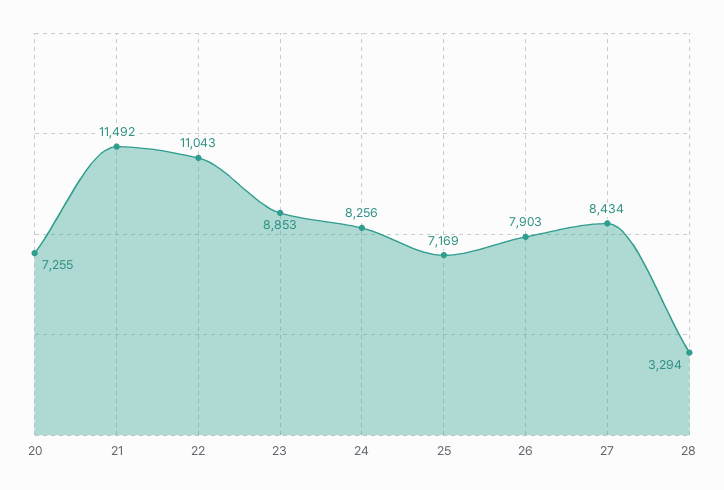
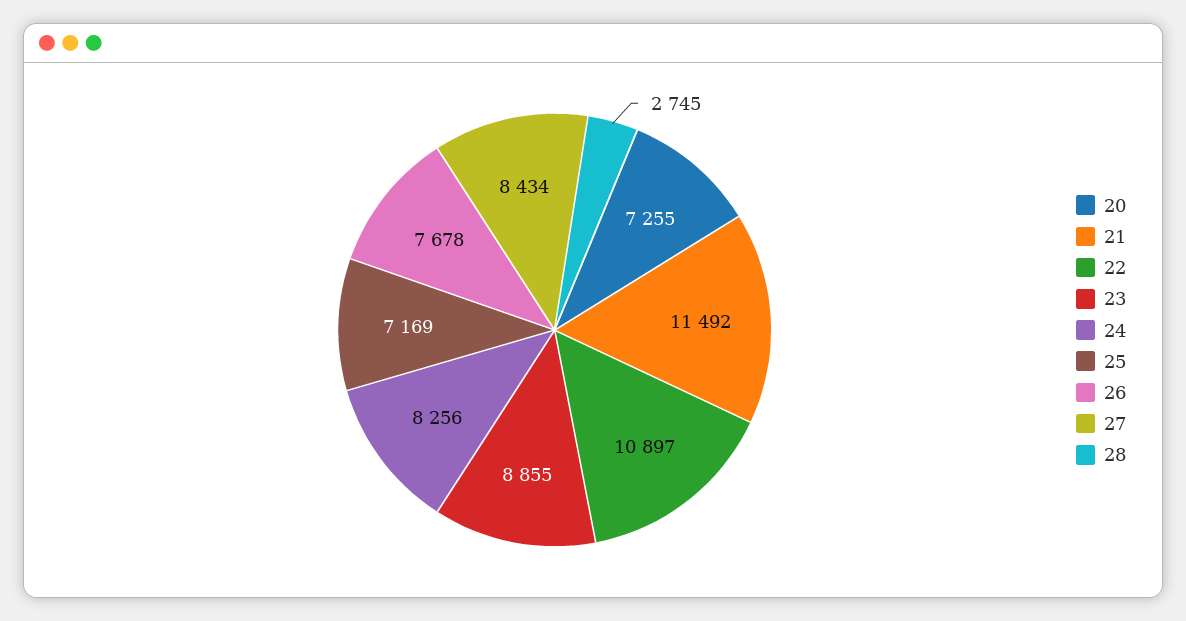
22: 11043 -> 10897
23: 8853 -> 8855
26: 7903 -> 7678
28: 3294 -> 2745

